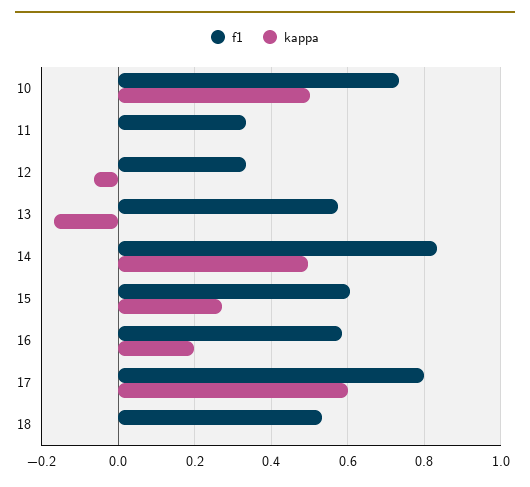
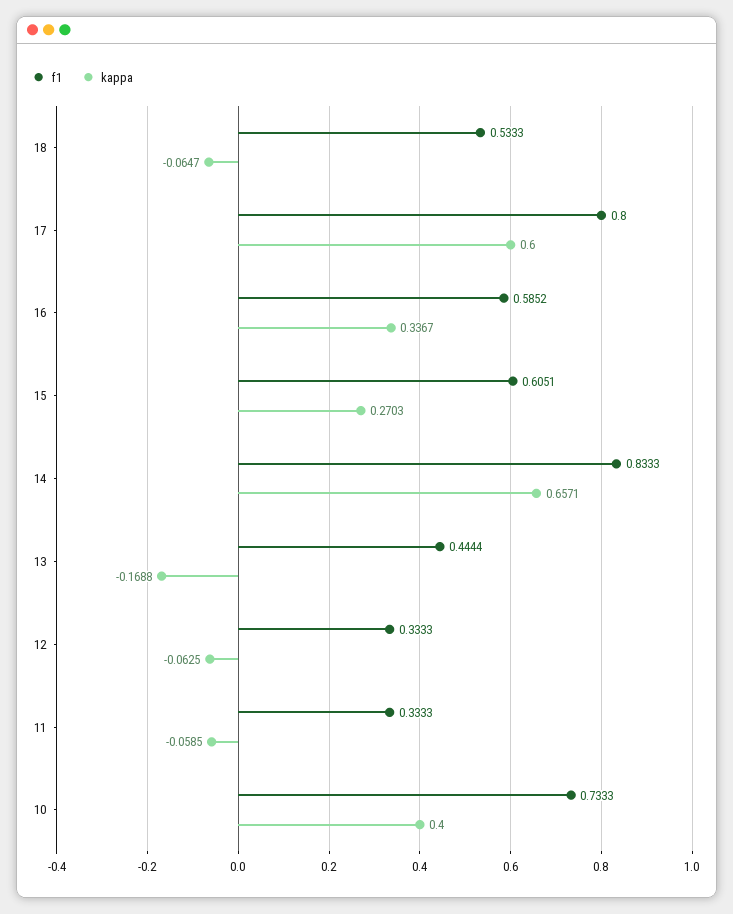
kappa, 10: 0.5 -> 0.4
kappa, 11: 0 -> -0.0585
f1, 13: 0.58 -> 0.4444
kappa, 14: 0.5 -> 0.6571
kappa, 16: 0.2 -> 0.3367
kappa, 18: 0 -> -0.0647

